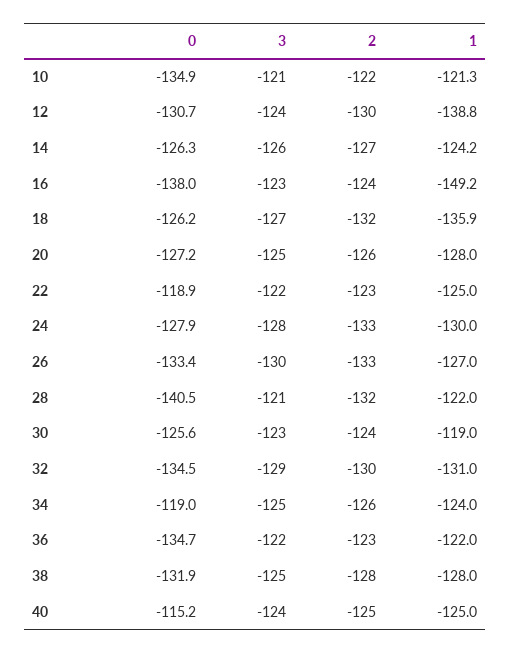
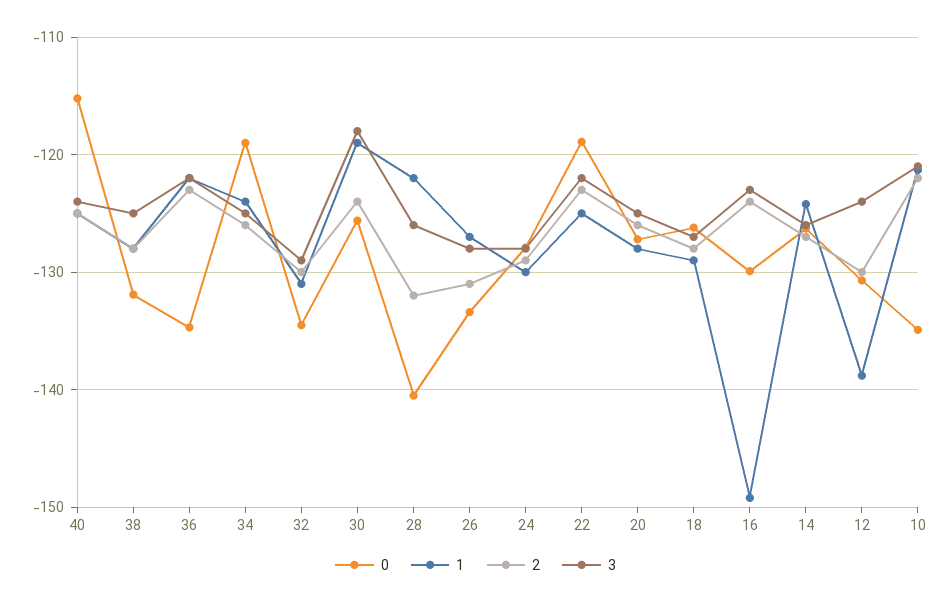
0, 16: -138 -> -130
2, 18: -132 -> -128
1, 18: -135.9 -> -129
2, 24: -133 -> -129
3, 26: -130 -> -128
2, 26: -133 -> -131
3, 28: -121 -> -126
3, 30: -123 -> -118

